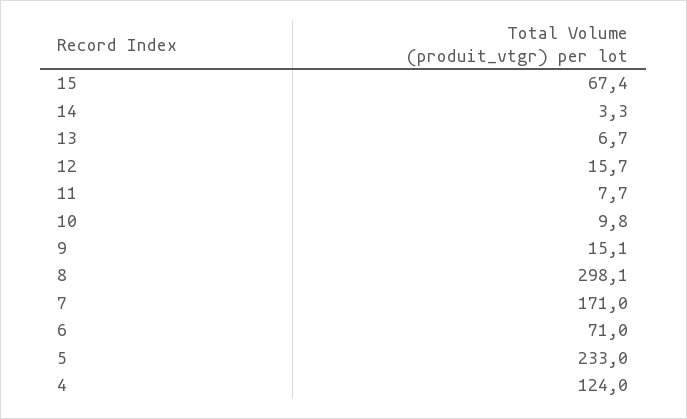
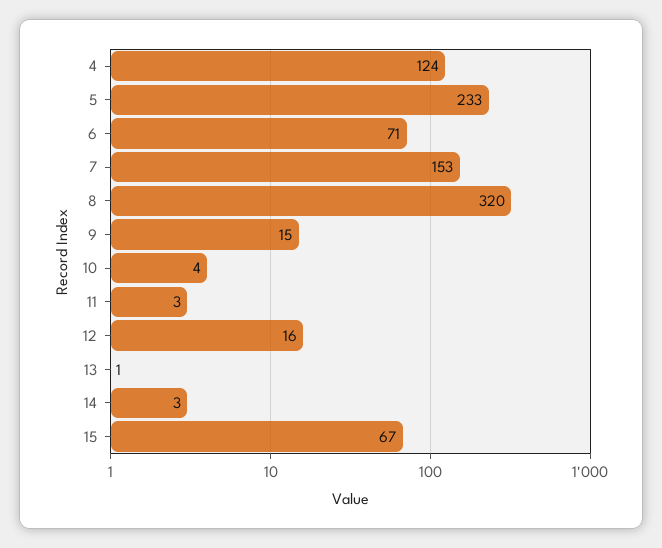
13: 6.7 -> 1
11: 7.7 -> 3
10: 9.8 -> 4
8: 298.1 -> 320
7: 171 -> 153

